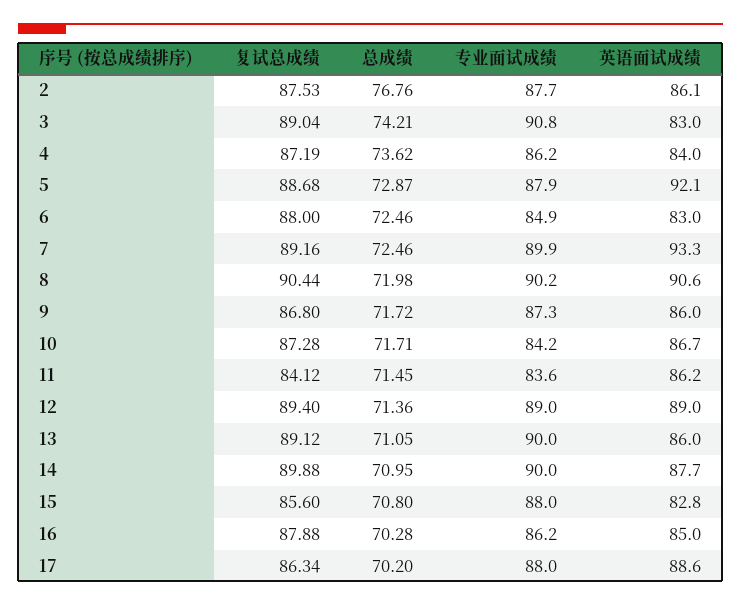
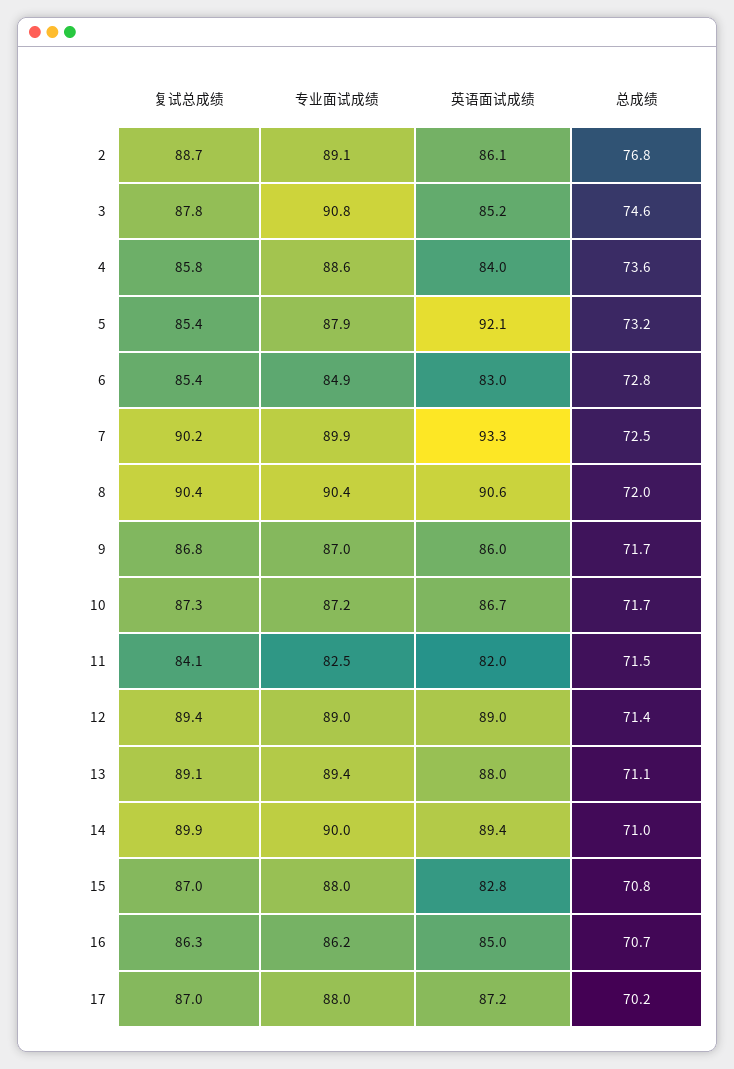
复试总成绩, 2: 87.53 -> 88.7
专业面试成绩, 2: 87.7 -> 89.1
复试总成绩, 3: 89.04 -> 87.8
总成绩, 3: 74.21 -> 74.6
英语面试成绩, 3: 83 -> 85.2
复试总成绩, 4: 87.19 -> 85.8
专业面试成绩, 4: 86.2 -> 88.6
复试总成绩, 5: 88.68 -> 85.4
总成绩, 5: 72.87 -> 73.2
复试总成绩, 6: 88 -> 85.4
总成绩, 6: 72.46 -> 72.8
复试总成绩, 7: 89.16 -> 90.2
专业面试成绩, 8: 90.2 -> 90.4
专业面试成绩, 9: 87.3 -> 87
专业面试成绩, 10: 84.2 -> 87.2
专业面试成绩, 11: 83.6 -> 82.5
英语面试成绩, 11: 86.2 -> 82
专业面试成绩, 13: 90 -> 89.4
英语面试成绩, 13: 86 -> 88
英语面试成绩, 14: 87.7 -> 89.4
复试总成绩, 15: 85.6 -> 87
复试总成绩, 16: 87.88 -> 86.3
总成绩, 16: 70.28 -> 70.7
复试总成绩, 17: 86.34 -> 87
英语面试成绩, 17: 88.6 -> 87.2

